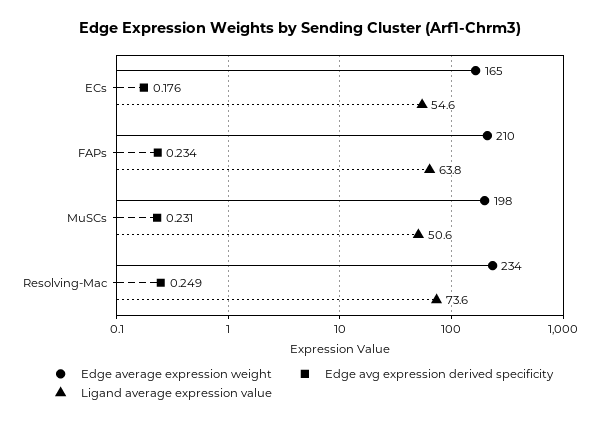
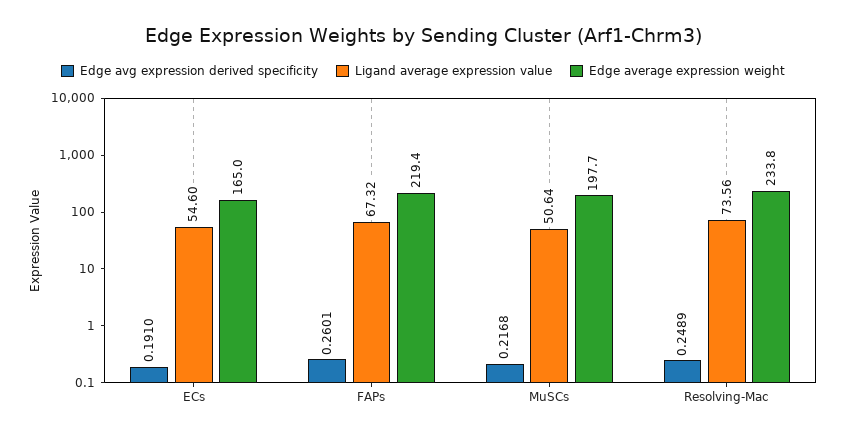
Edge avg expression derived specificity, ECs: 0.176 -> 0.191
Edge average expression weight, FAPs: 210 -> 219.4
Edge avg expression derived specificity, FAPs: 0.234 -> 0.2601
Ligand average expression value, FAPs: 63.8 -> 67.32
Edge avg expression derived specificity, MuSCs: 0.231 -> 0.2168

